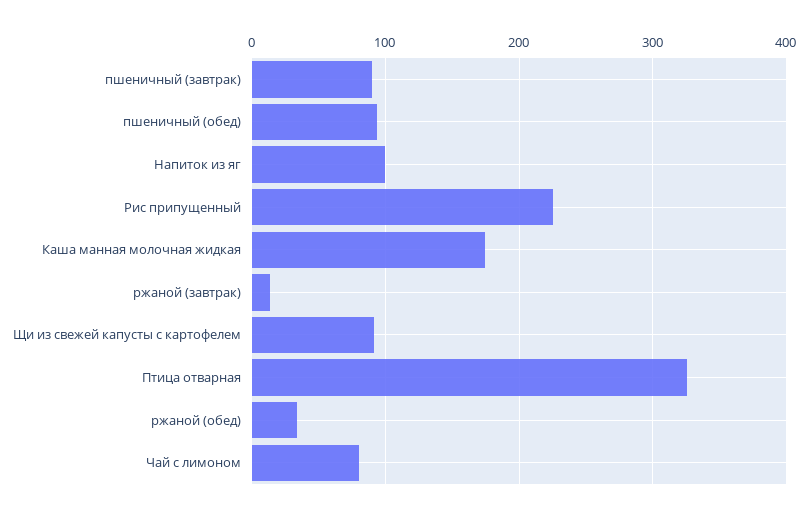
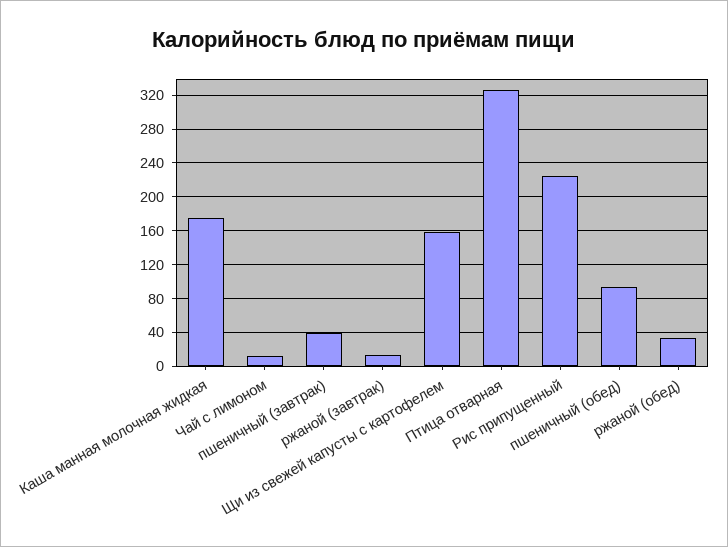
пшеничный (завтрак): 90 -> 40
Напиток из яг: 100 -> none
Щи из свежей капусты с картофелем: 90 -> 160
Чай с лимоном: 80 -> 10

